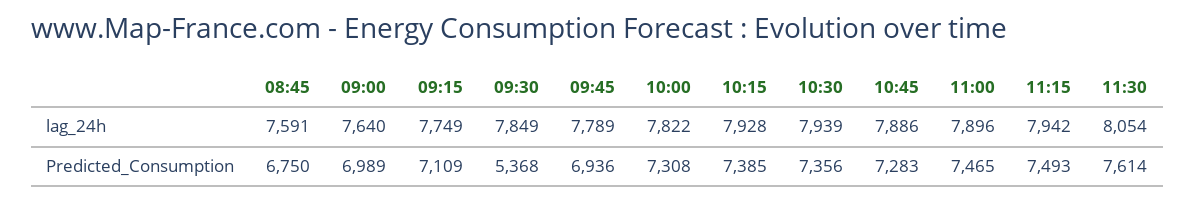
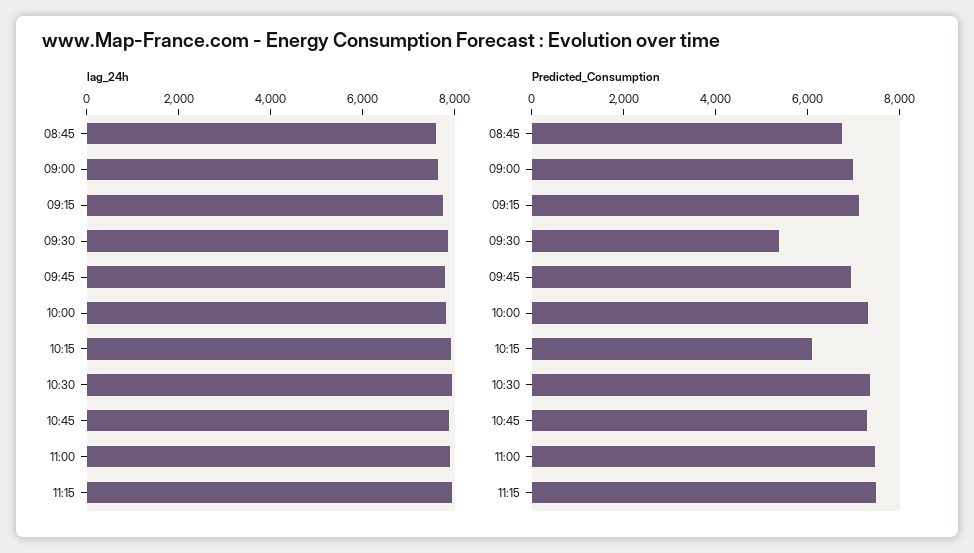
lag_24h, 11:30: 8054 -> none
Predicted_Consumption, 10:15: 7385 -> 6000
Predicted_Consumption, 11:30: 7614 -> none

